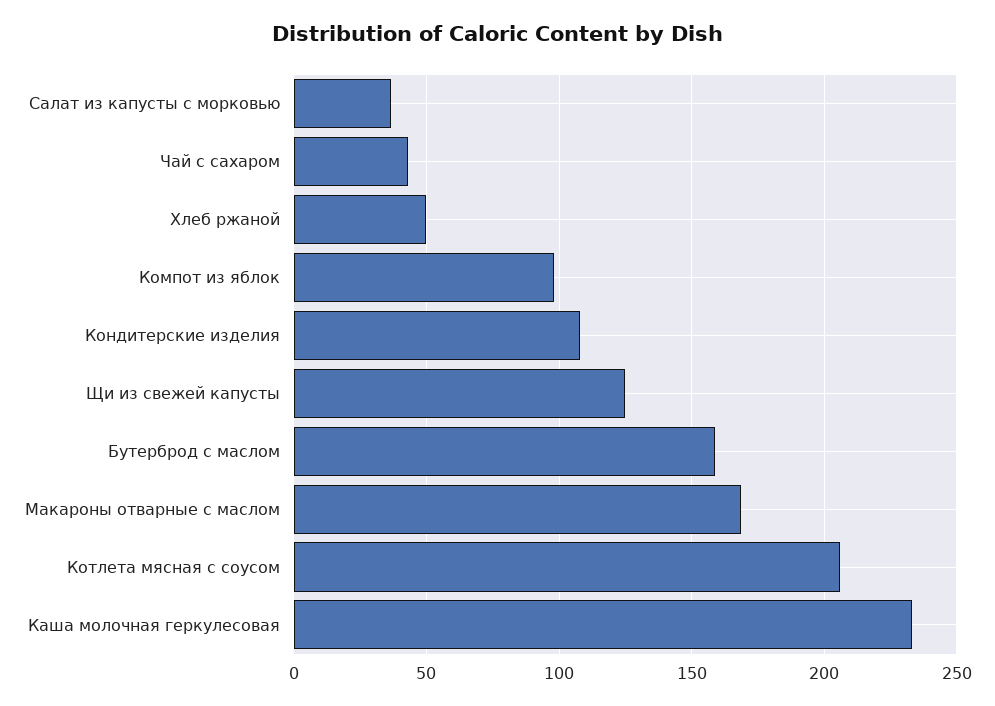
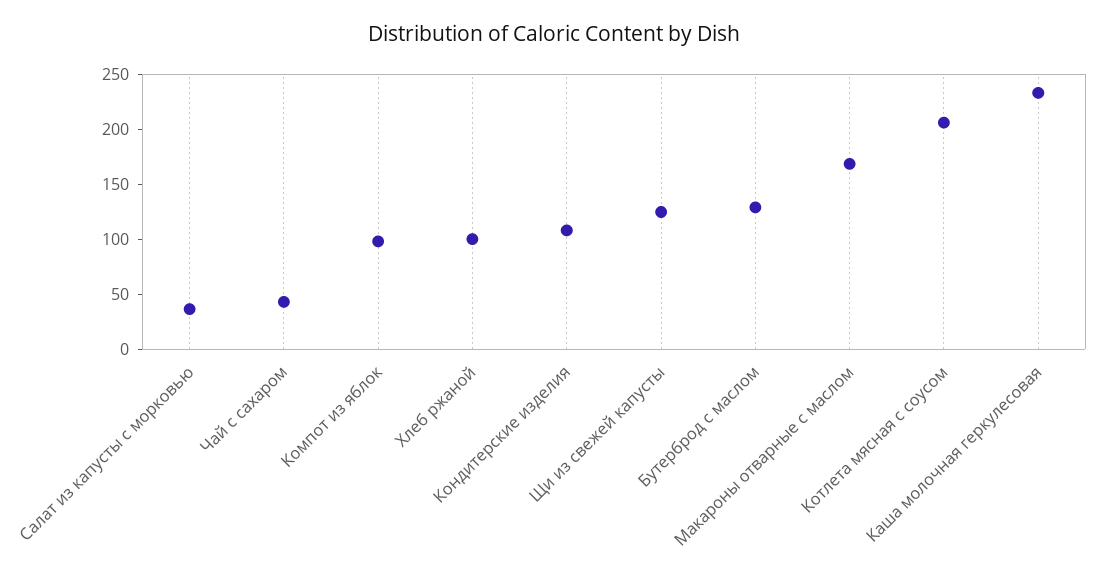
Хлеб ржаной: 50 -> 100
Бутерброд с маслом: 160 -> 130

